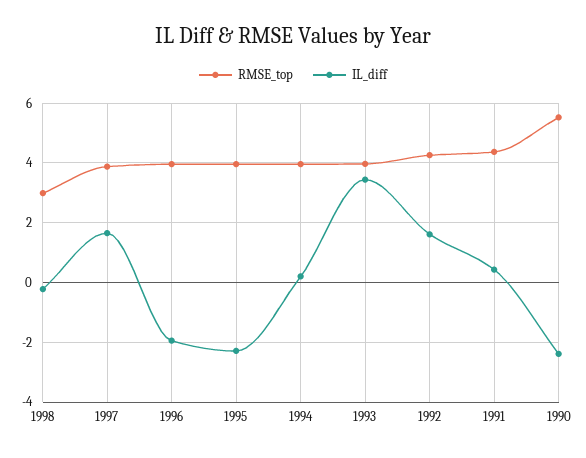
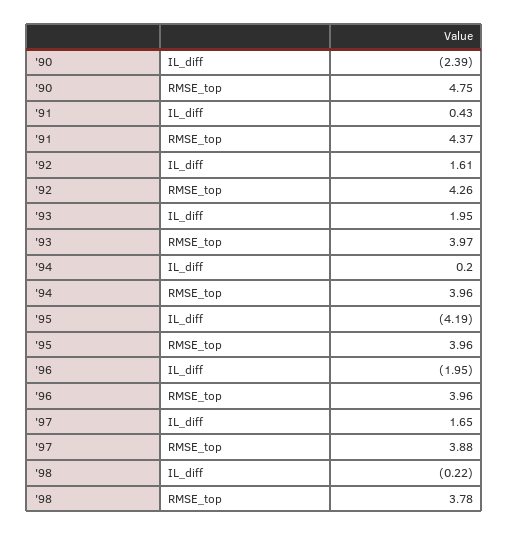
RMSE_top, 1998: 3 -> 3.78
IL_diff, 1995: -2.25 -> -4.19
IL_diff, 1993: 3.5 -> 1.95
RMSE_top, 1990: 5.5 -> 4.75

